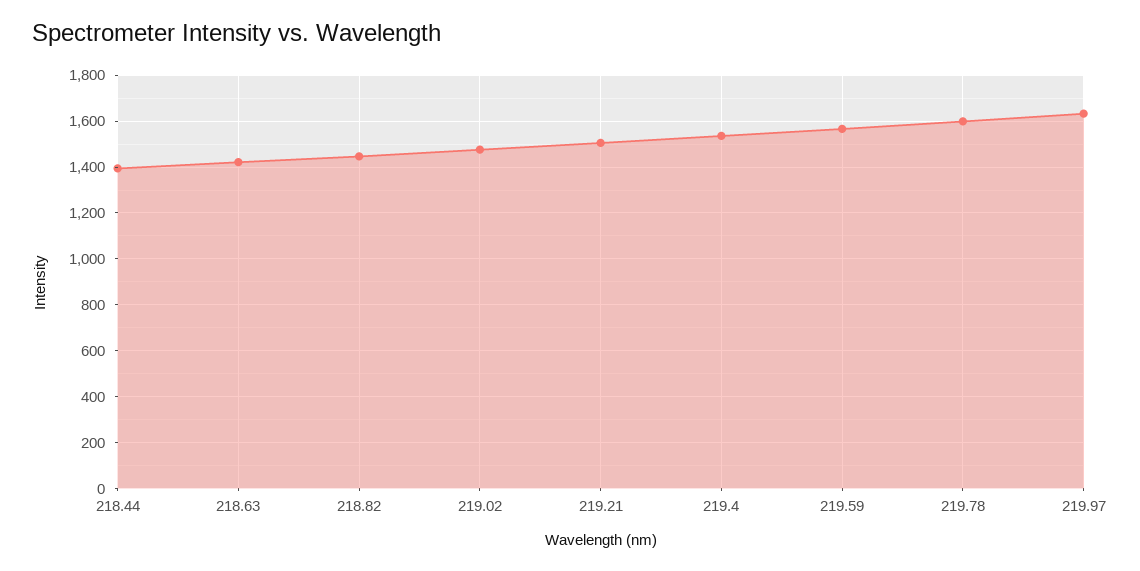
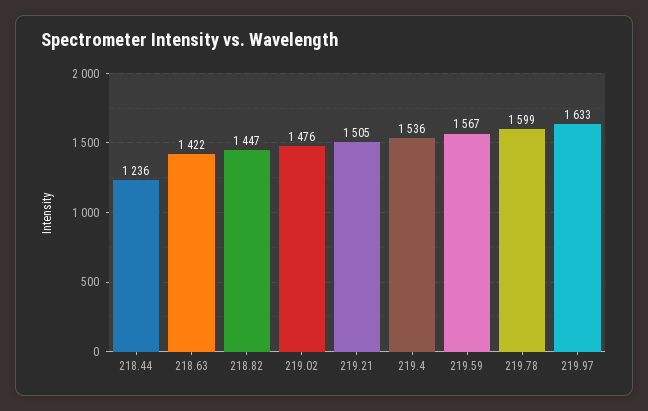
218.44: 1400 -> 1236

